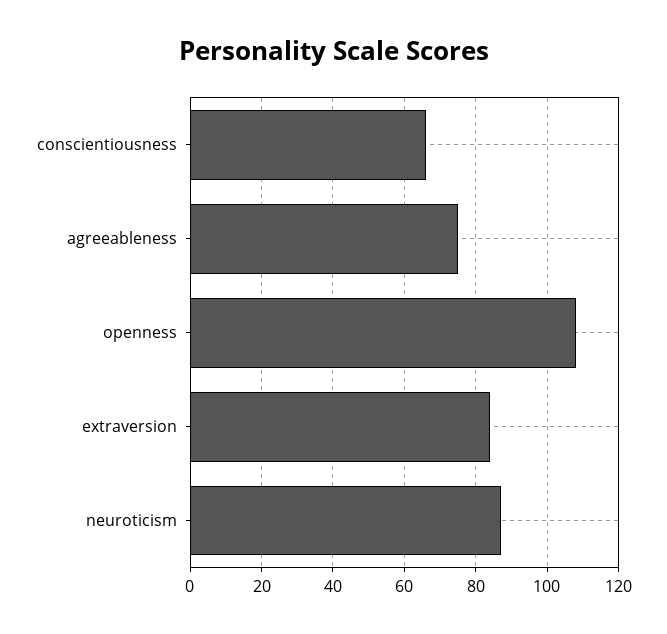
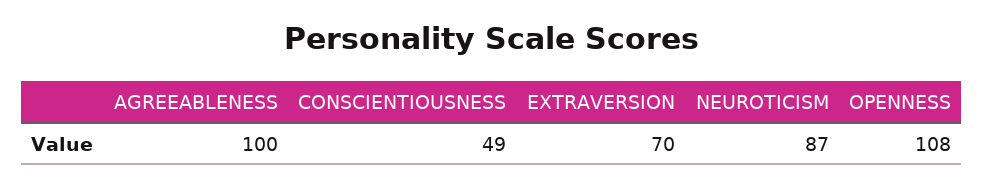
conscientiousness: 65 -> 49
agreeableness: 75 -> 100
extraversion: 85 -> 70

